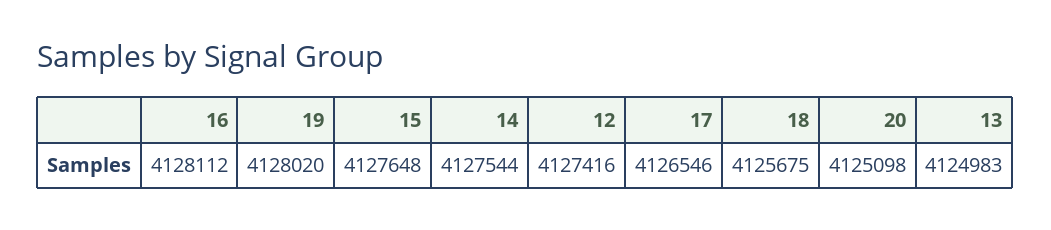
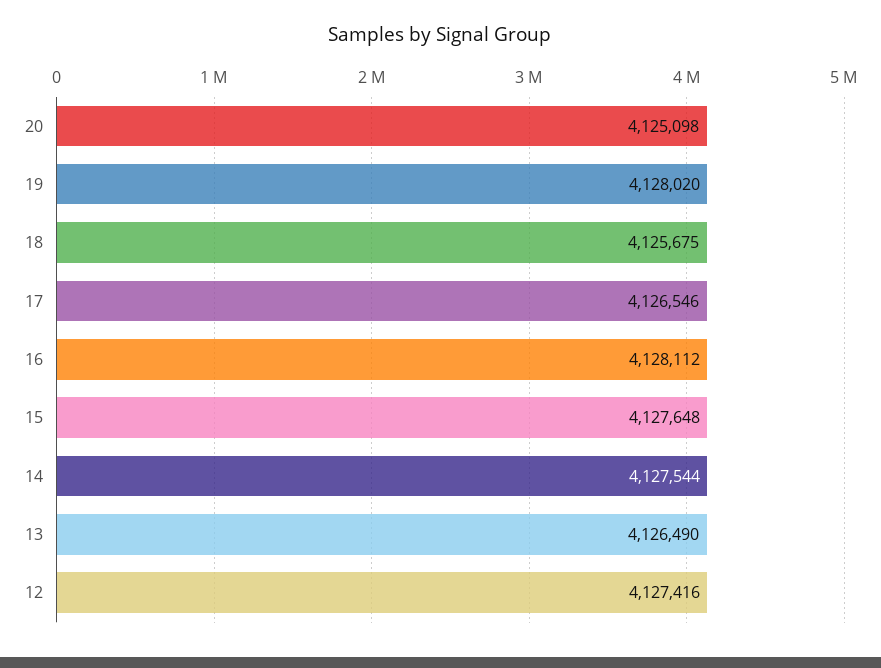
13: 4124983 -> 4126490

